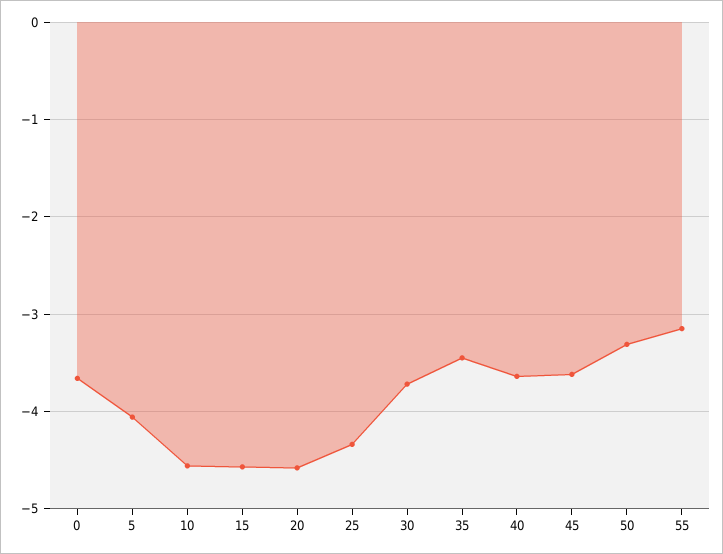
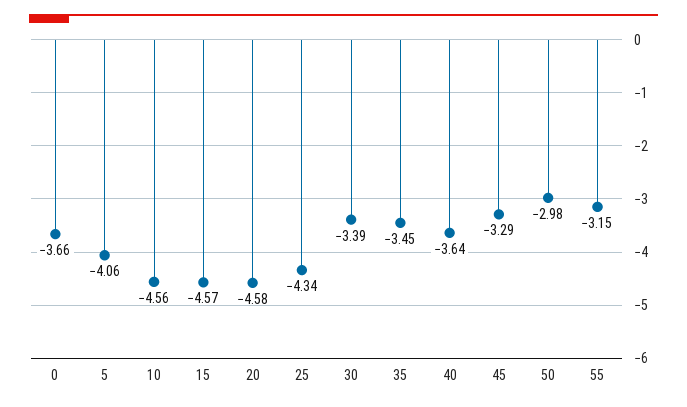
30: -3.7 -> -3.39
45: -3.6 -> -3.29
50: -3.3 -> -2.98

